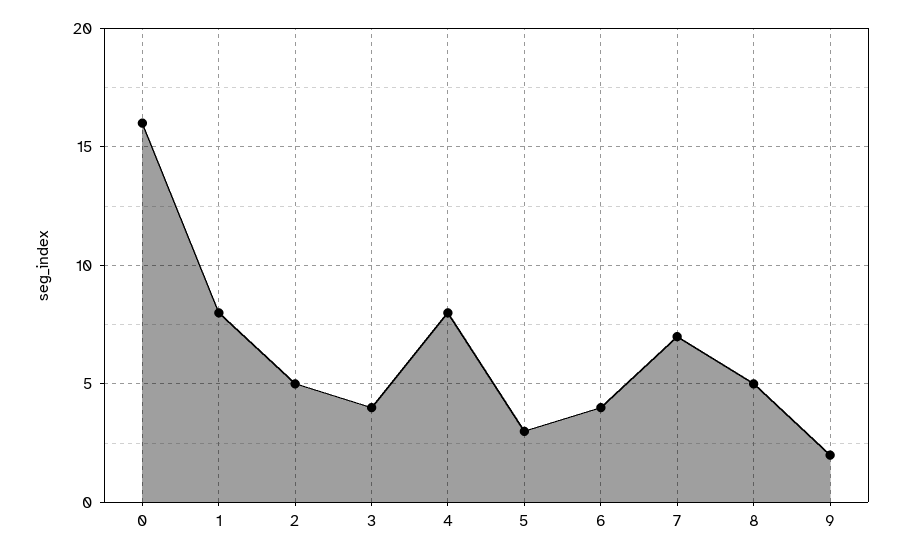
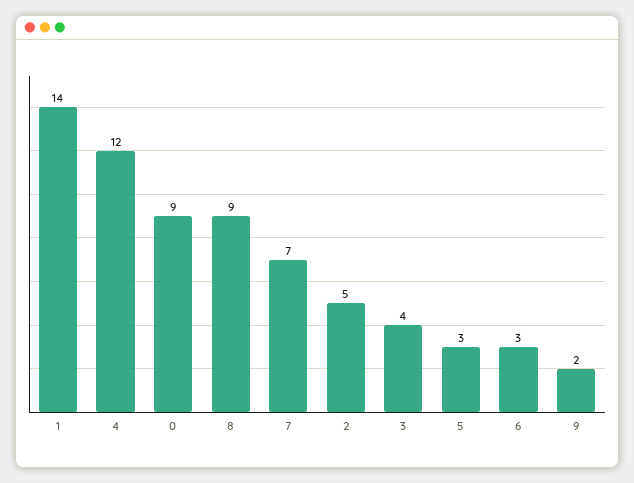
0: 16 -> 9
1: 8 -> 14
4: 8 -> 12
6: 4 -> 3
8: 5 -> 9

